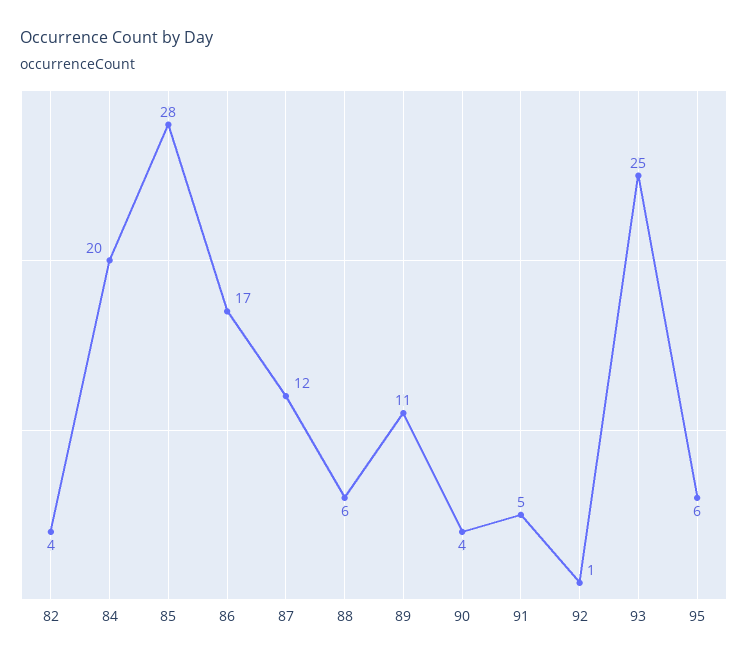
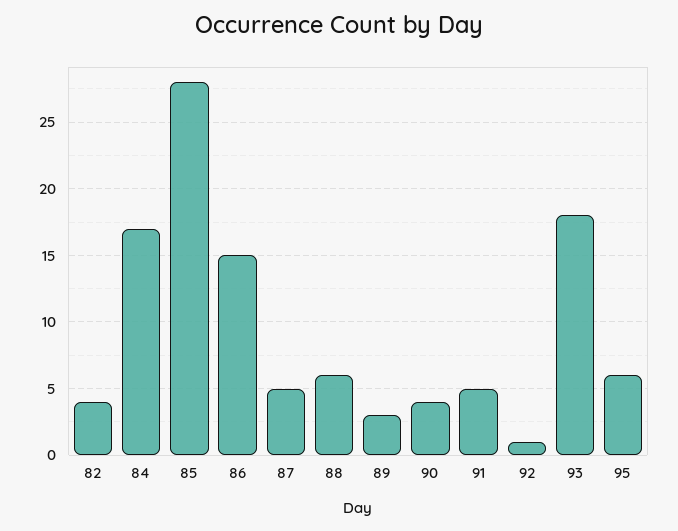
84: 20 -> 17
86: 17 -> 15
87: 12 -> 5
89: 11 -> 3
93: 25 -> 18

